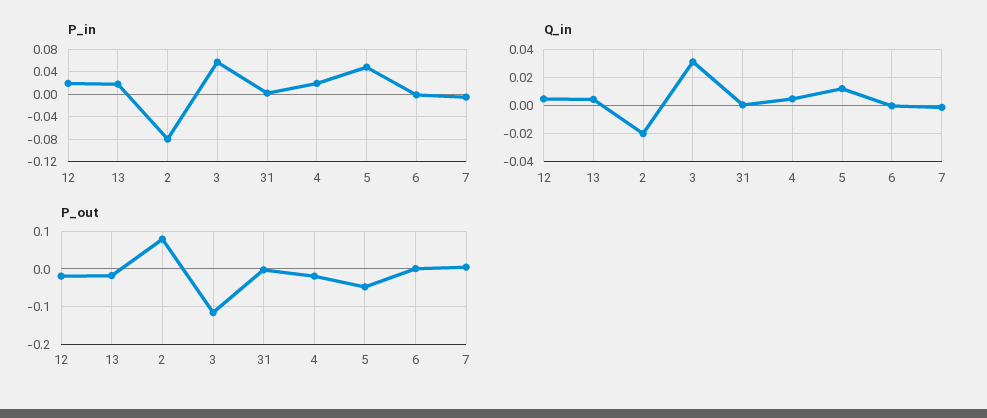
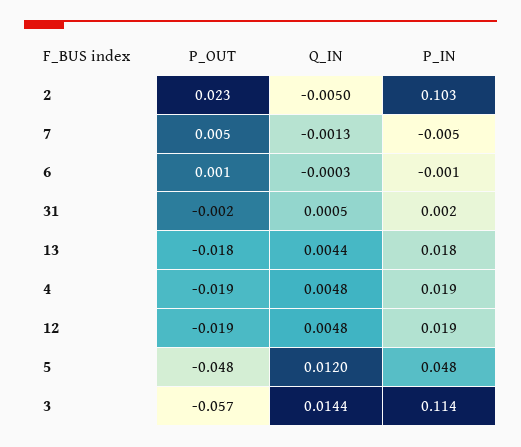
P_in, 2: -0.08 -> 0.103
P_in, 3: 0.06 -> 0.114
Q_in, 2: -0.02 -> -0.005
Q_in, 3: 0.03 -> 0.0144
P_out, 2: 0.08 -> 0.023
P_out, 3: -0.12 -> -0.057

